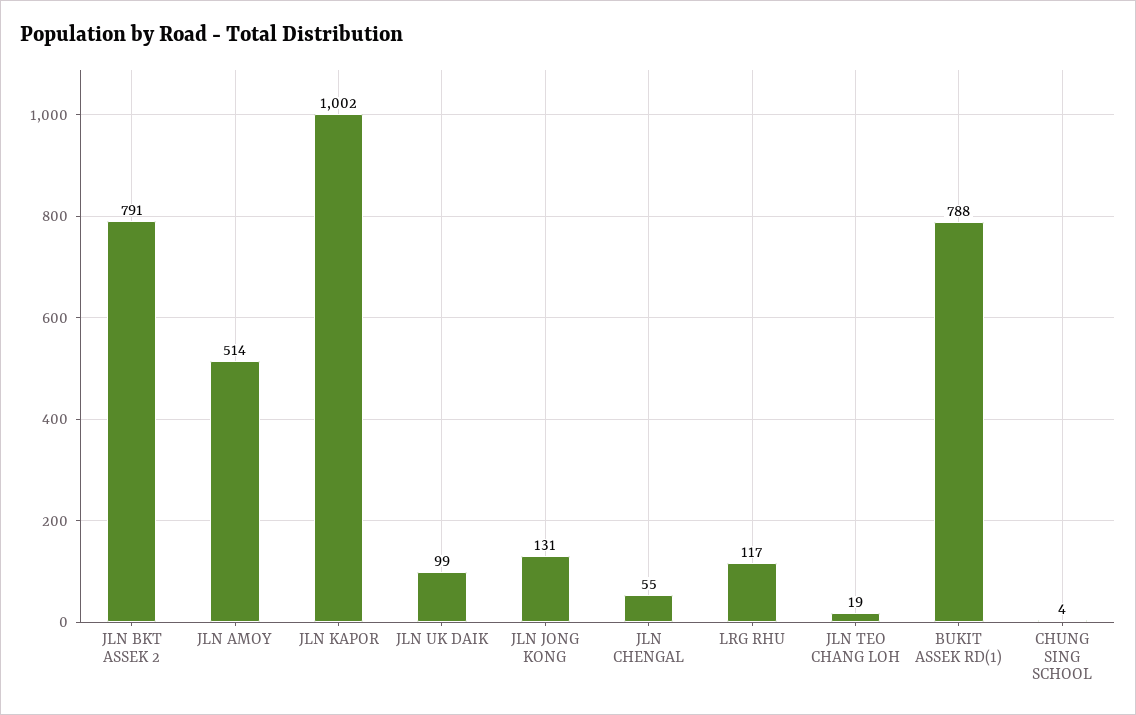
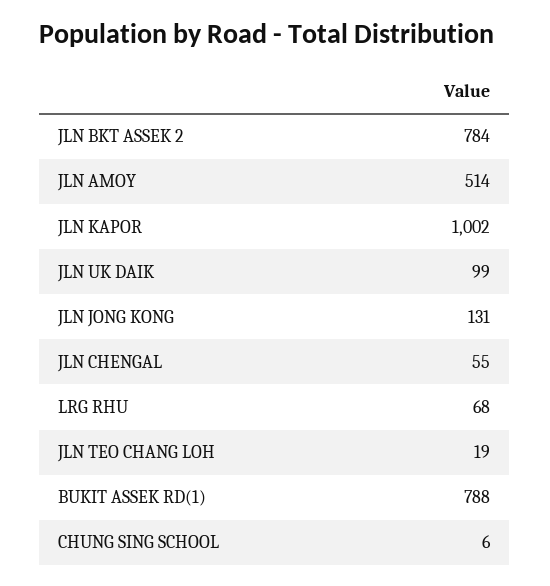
JLN BKT ASSEK 2: 791 -> 784
LRG RHU: 117 -> 68
CHUNG SING SCHOOL: 4 -> 6

